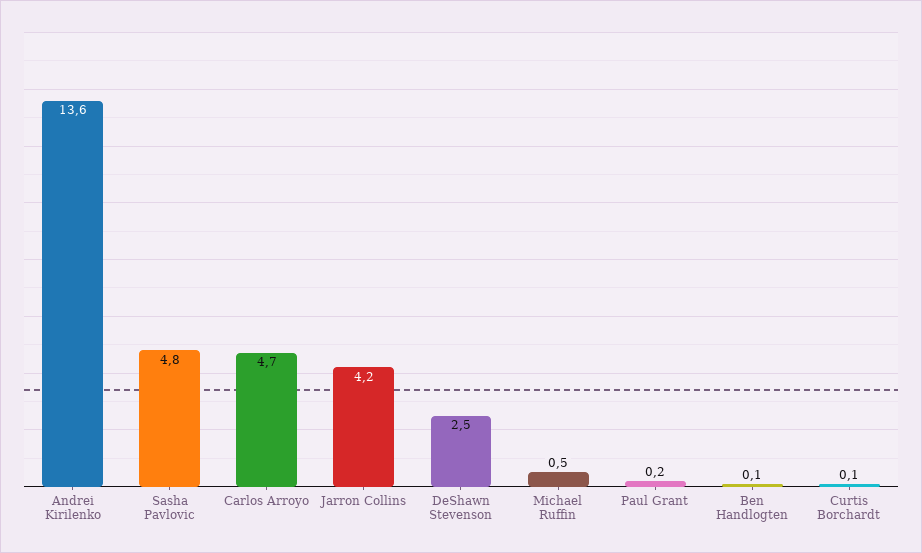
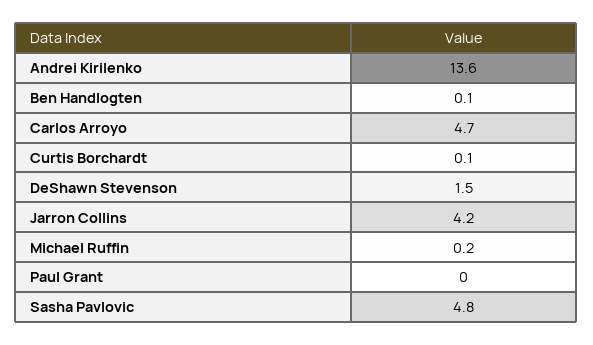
DeShawn Stevenson: 2.5 -> 1.5
Michael Ruffin: 0.5 -> 0.2
Paul Grant: 0.2 -> 0

